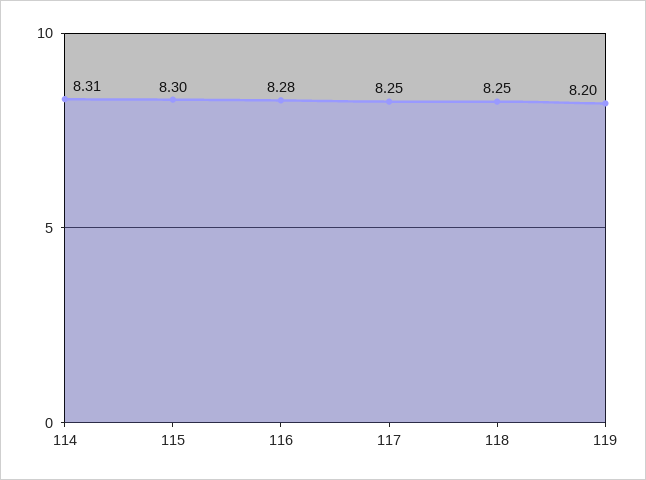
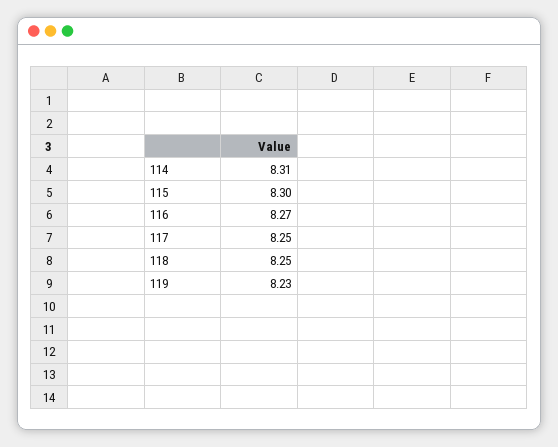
116: 8.28 -> 8.27
119: 8.2 -> 8.23

